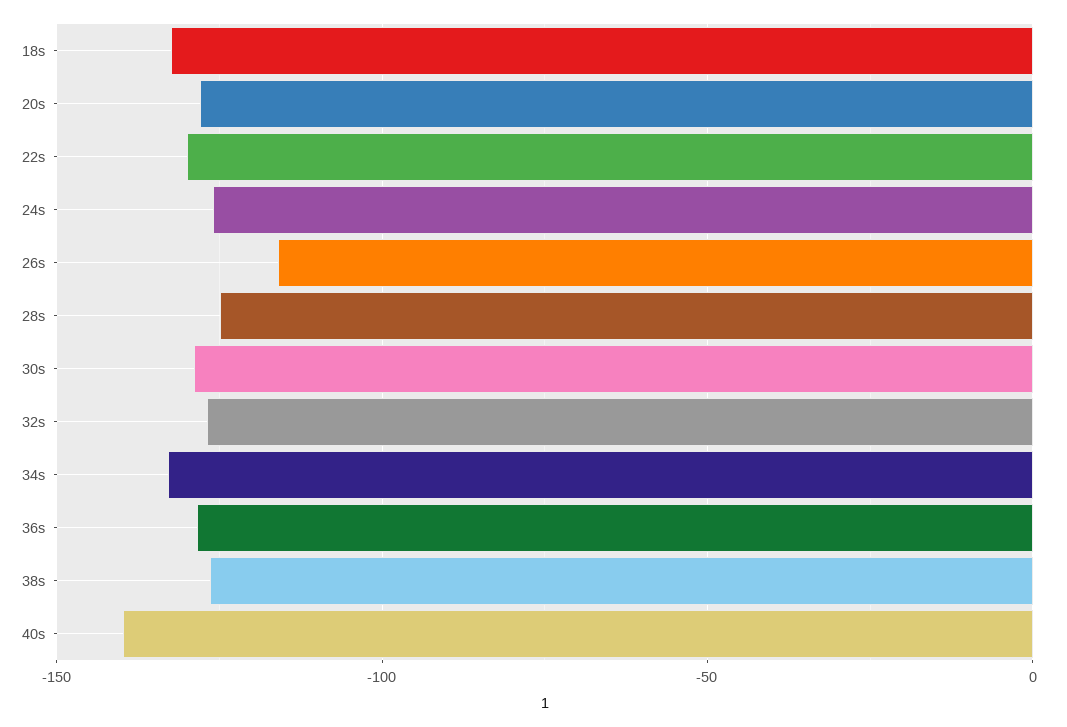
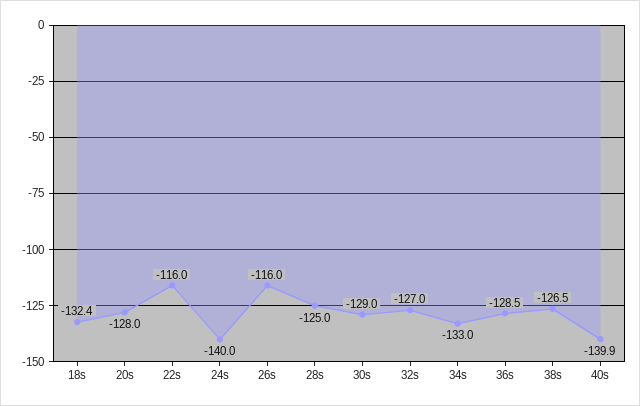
22s: -130 -> -116
24s: -125 -> -140

